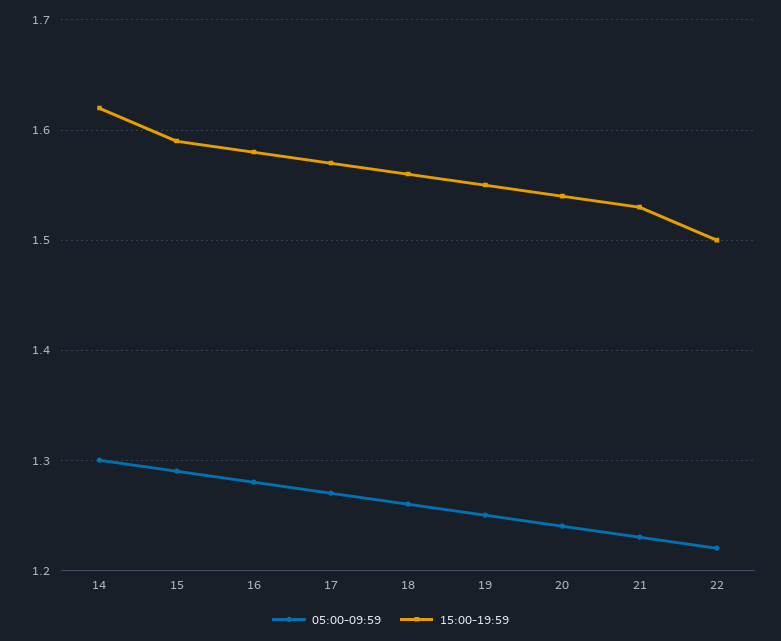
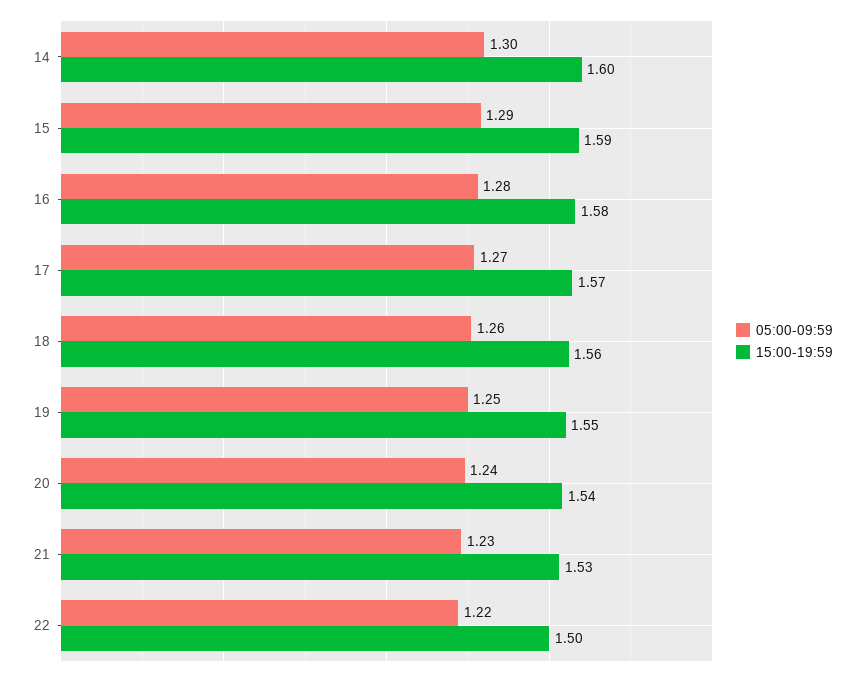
15:00-19:59, 14: 1.62 -> 1.6

